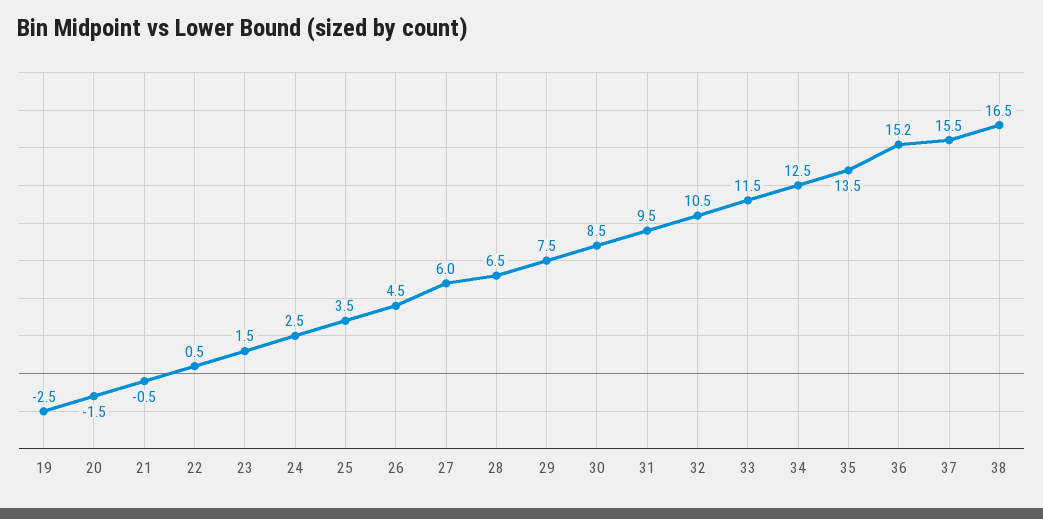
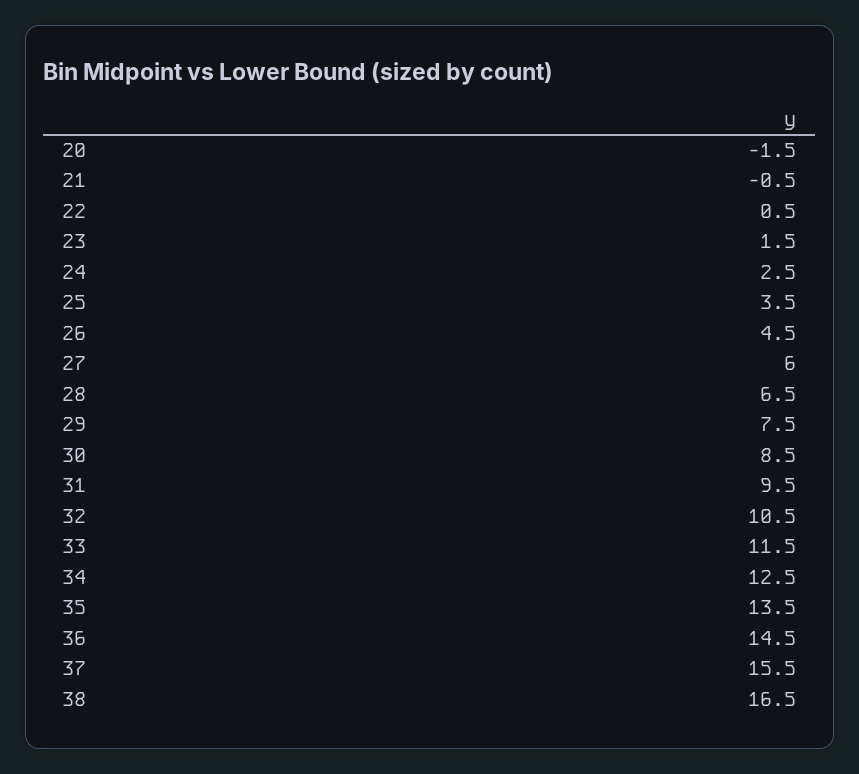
19: -2.5 -> none
36: 15.2 -> 14.5

